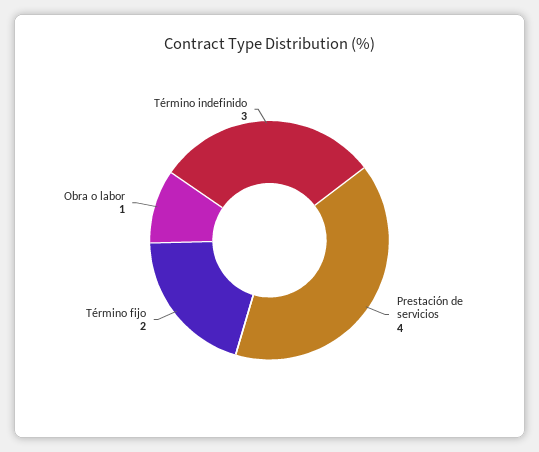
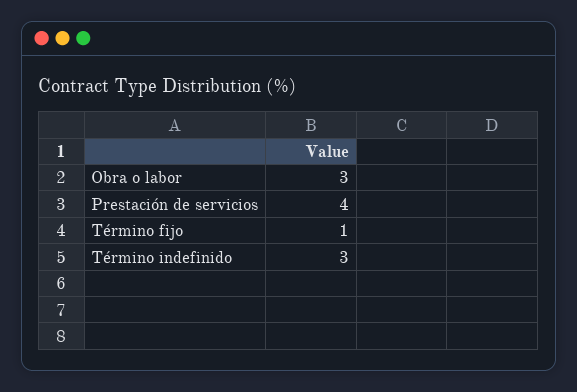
Término fijo: 2 -> 1
Obra o labor: 1 -> 3

